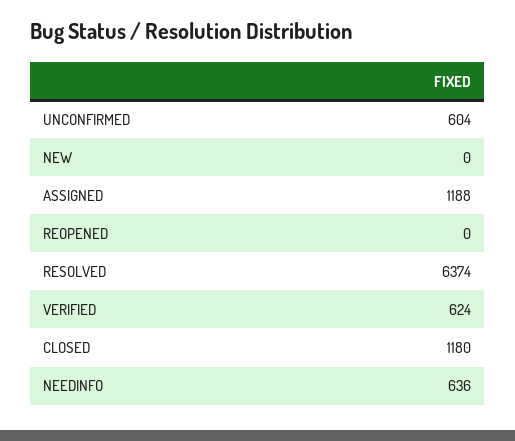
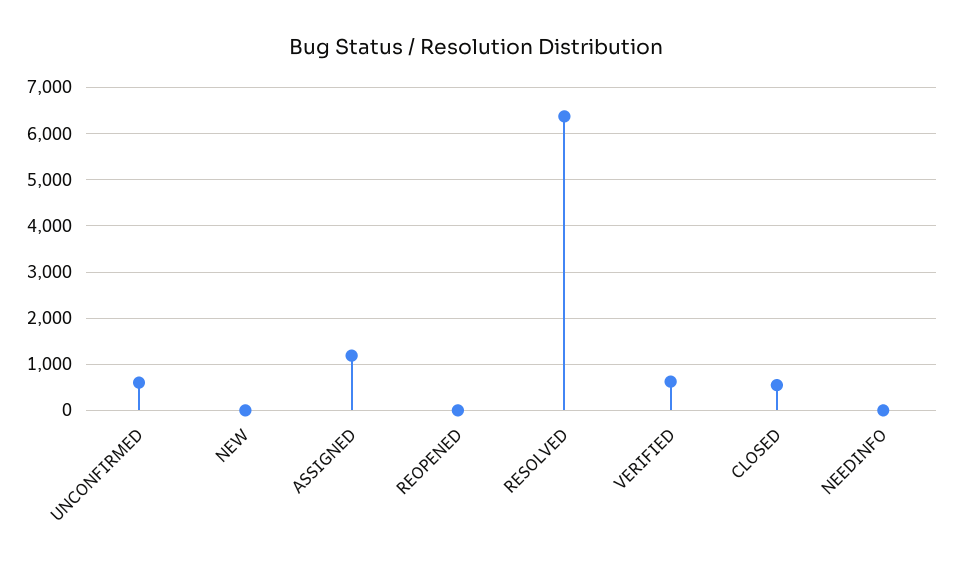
CLOSED: 1180 -> 600
NEEDINFO: 636 -> 0

